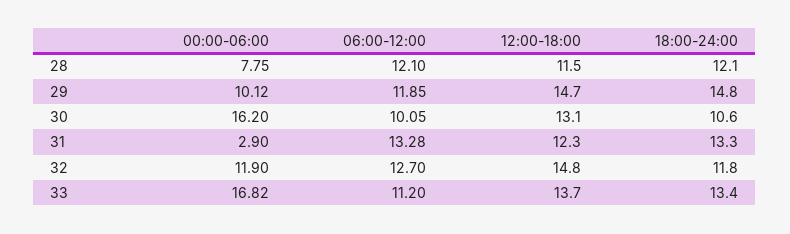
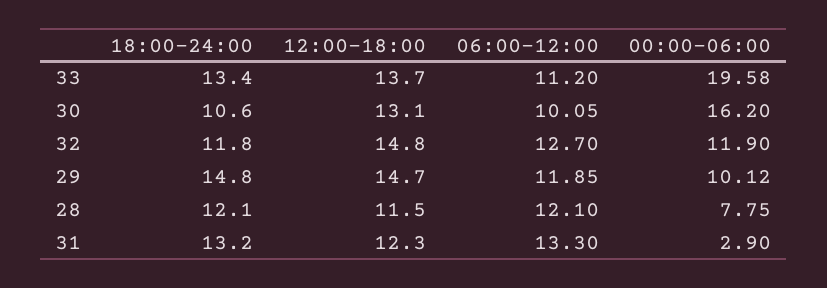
06:00-12:00, 31: 13.28 -> 13.3
18:00-24:00, 31: 13.3 -> 13.2
00:00-06:00, 33: 16.82 -> 19.58

